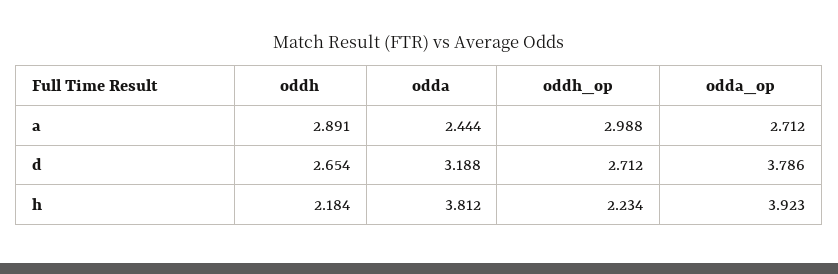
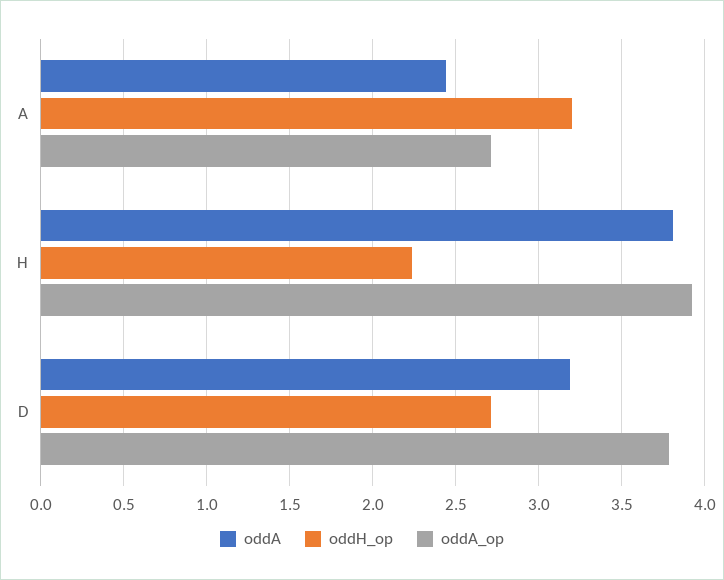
oddh, a: 2.891 -> none
oddh_op, a: 2.988 -> 3.2
oddh, d: 2.654 -> none
oddh, h: 2.184 -> none

